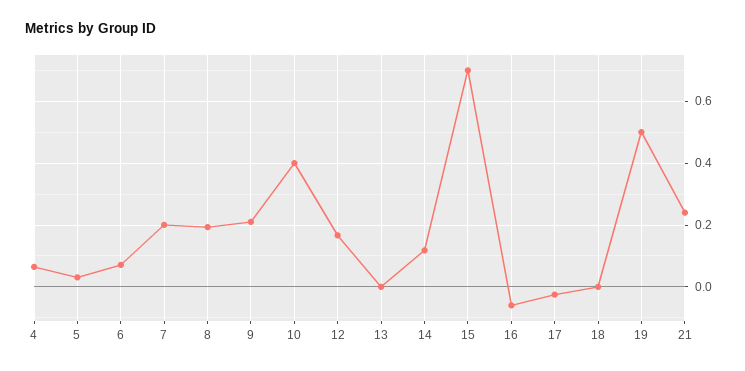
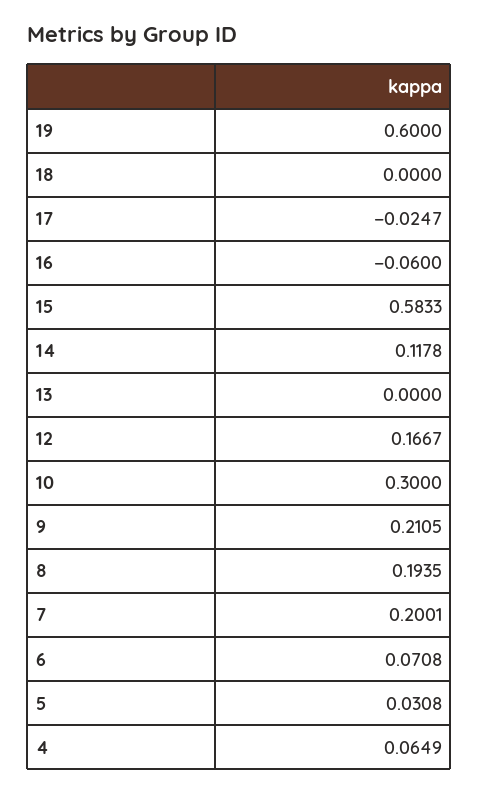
10: 0.4 -> 0.3
15: 0.7 -> 0.5833
19: 0.5 -> 0.6
21: 0.24 -> none

